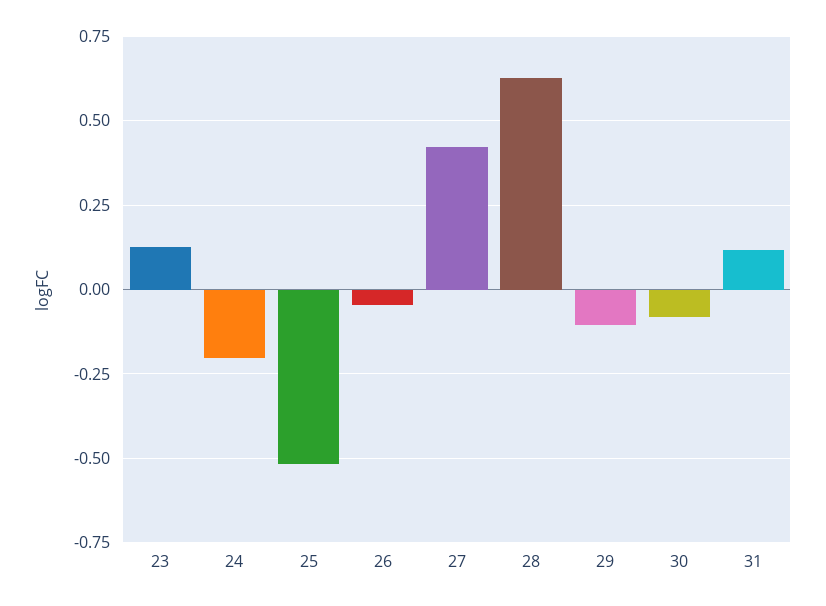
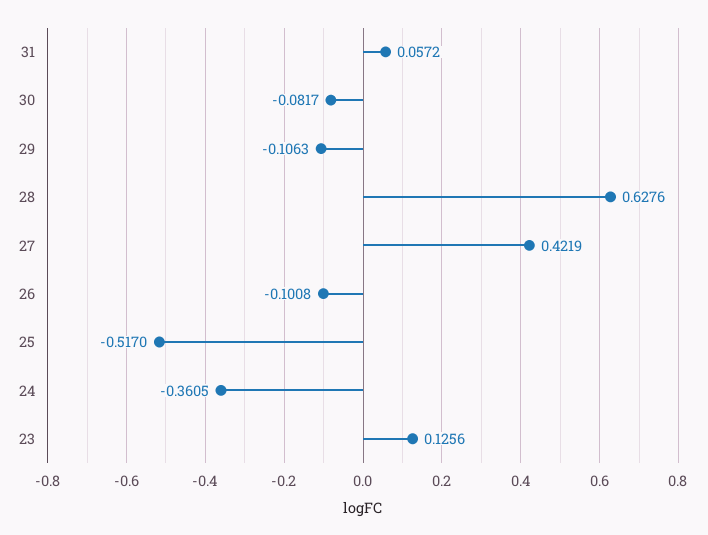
24: -0.2 -> -0.3605
26: -0.05 -> -0.1008
31: 0.125 -> 0.0572

